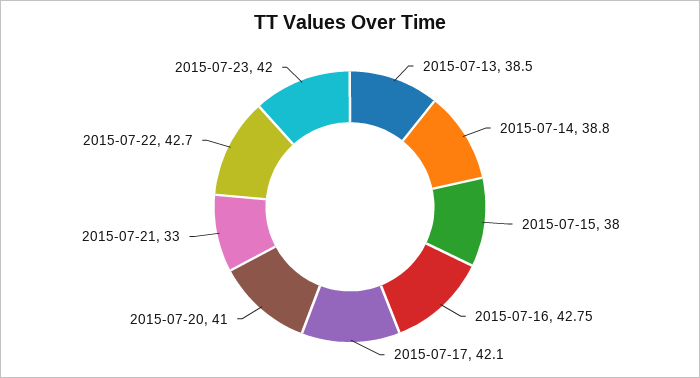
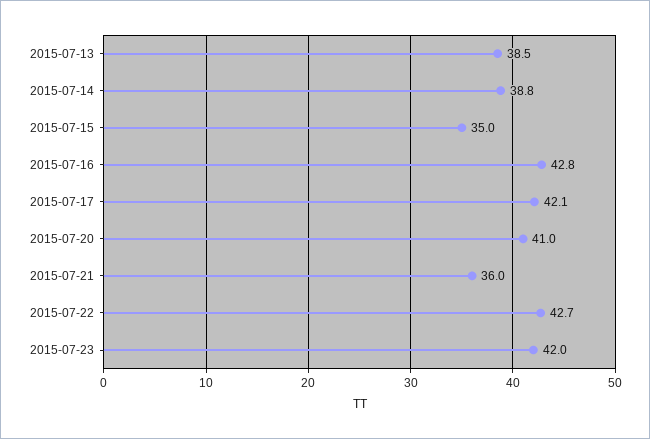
2015-07-15: 38 -> 35
2015-07-21: 33 -> 36

